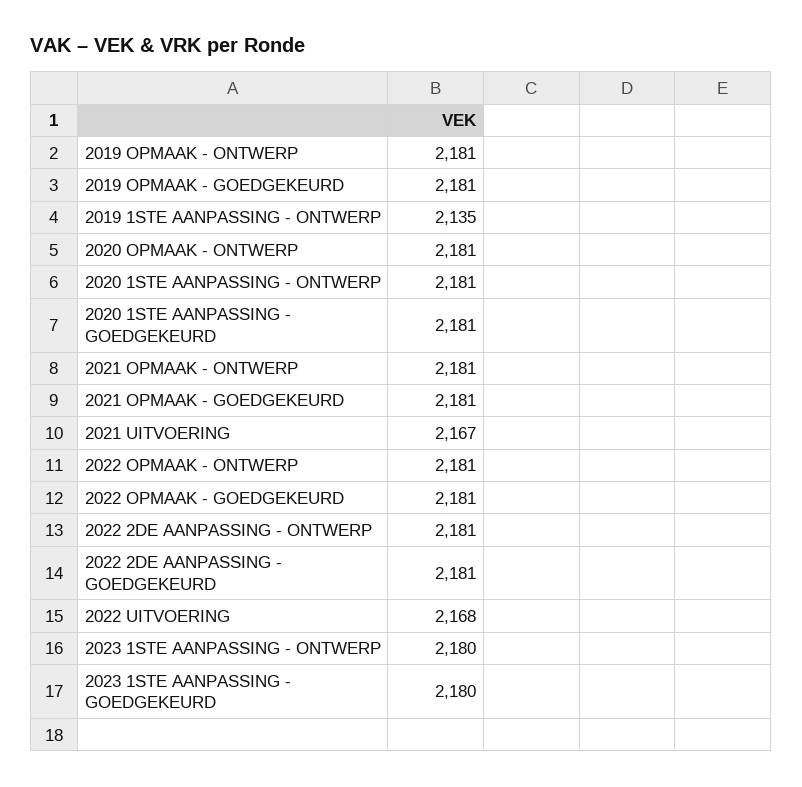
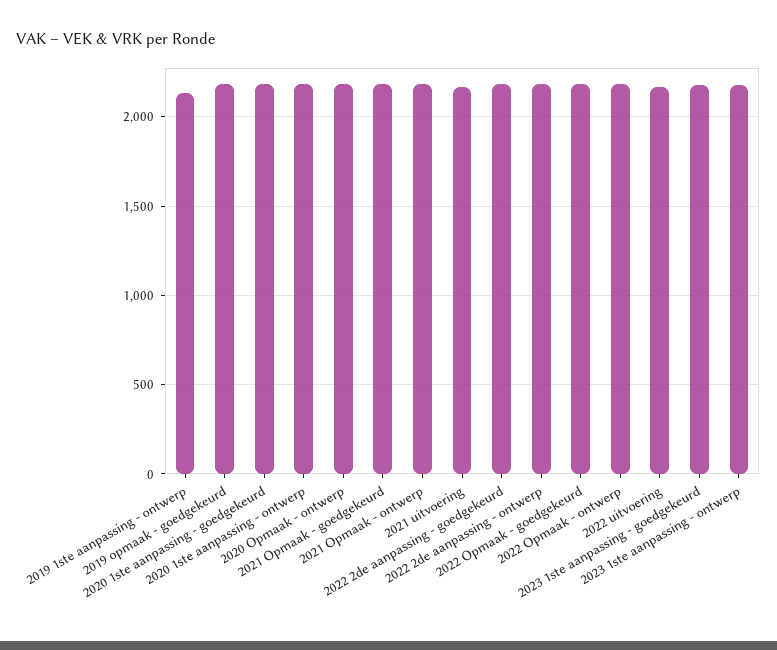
2019 OPMAAK - ONTWERP: 2181 -> none

